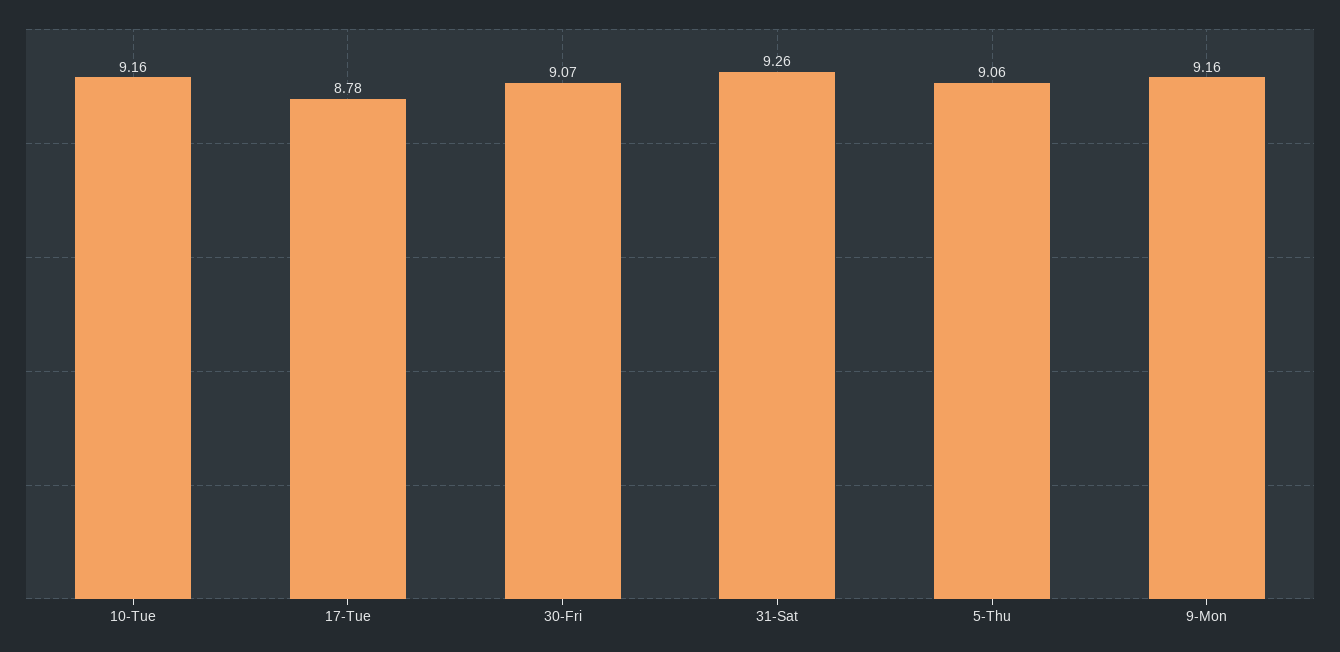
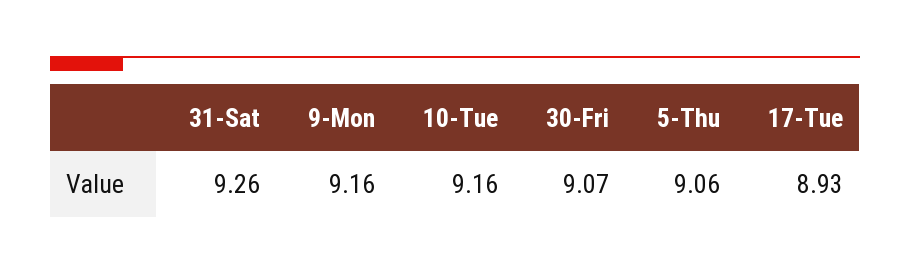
17-Tue: 8.78 -> 8.93

